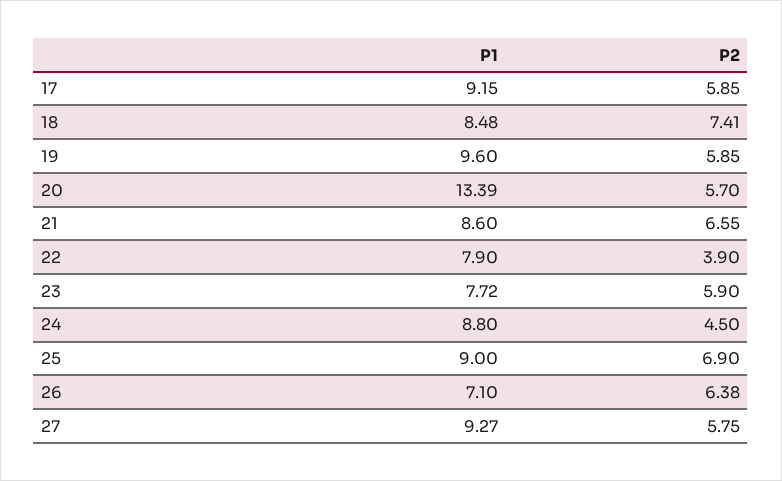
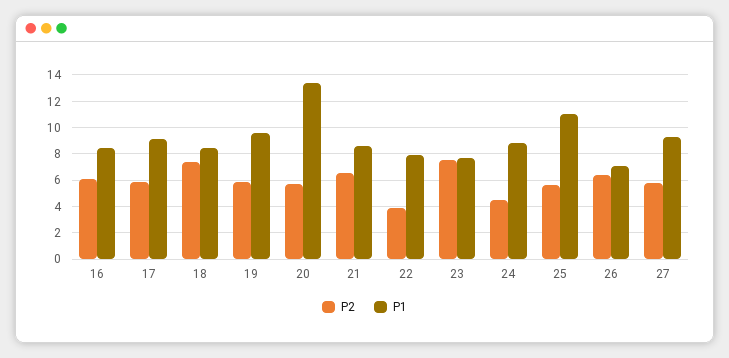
P2, 23: 5.9 -> 7.5
P1, 25: 9 -> 11
P2, 25: 6.9 -> 5.5
P2, 16: none -> 6
P1, 16: none -> 8.5

